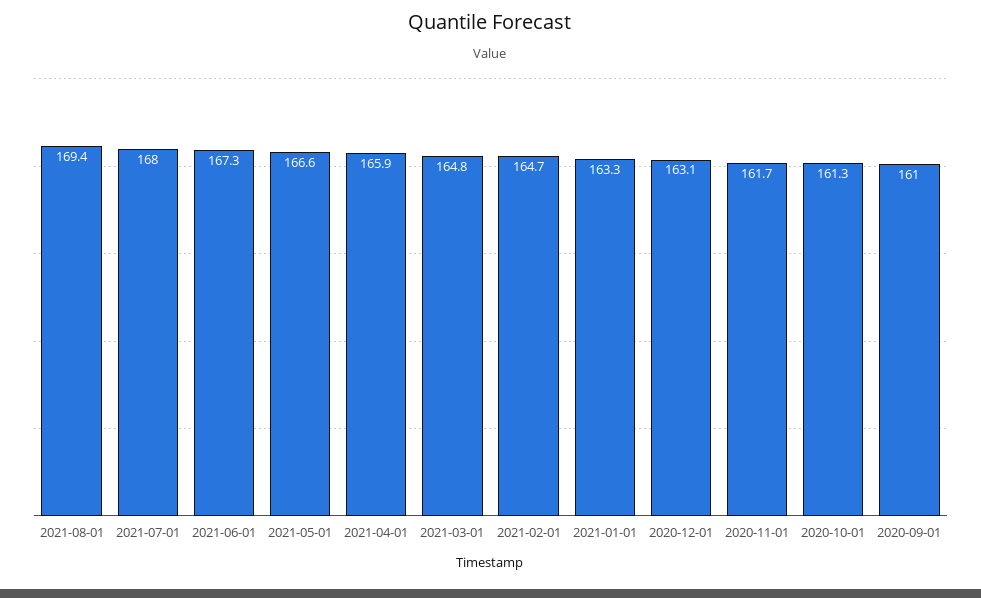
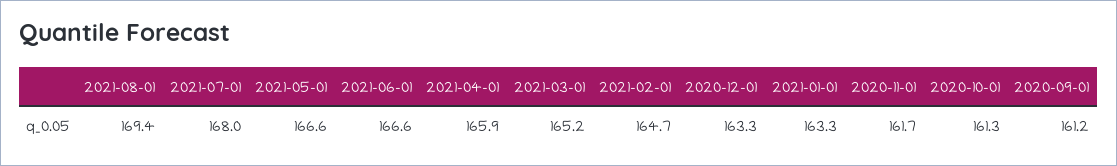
2021-06-01: 167.3 -> 166.6
2021-03-01: 164.8 -> 165.2
2020-12-01: 163.1 -> 163.3
2020-09-01: 161 -> 161.2

